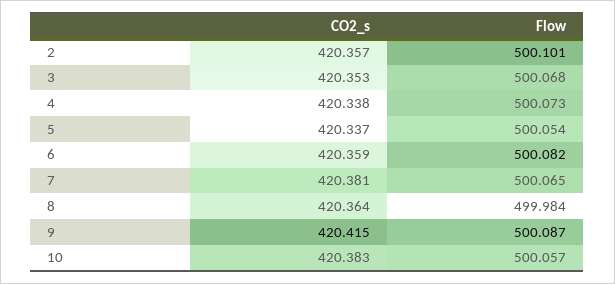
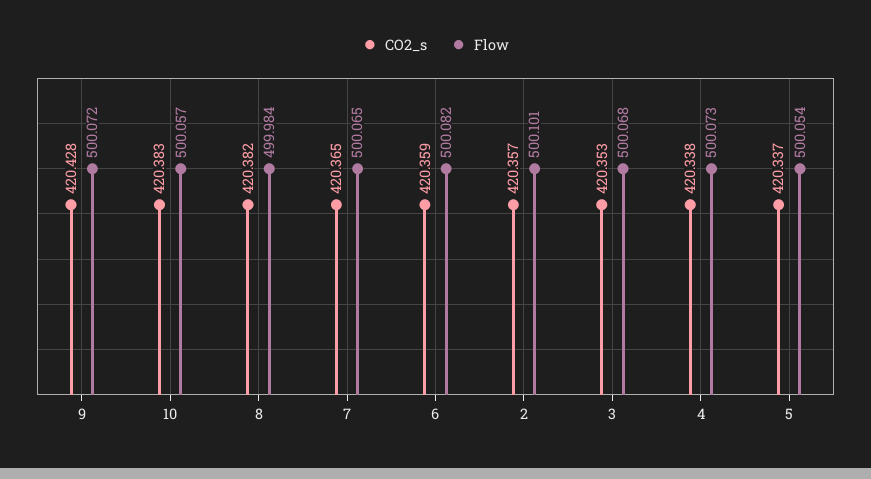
CO2_s, 7: 420.381 -> 420.365
CO2_s, 8: 420.364 -> 420.382
CO2_s, 9: 420.415 -> 420.428
Flow, 9: 500.087 -> 500.072

